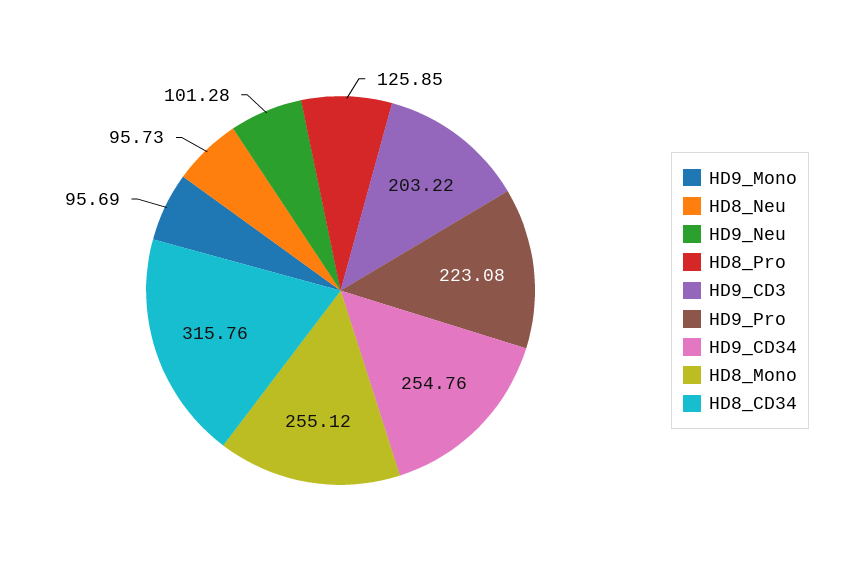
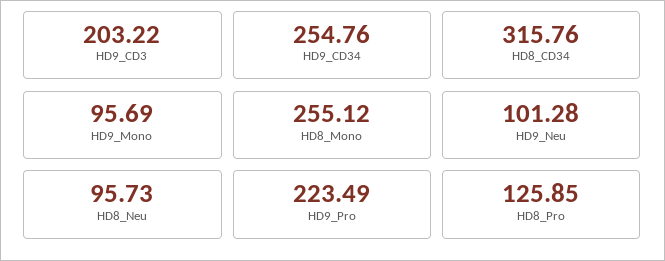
HD9_Pro: 223.08 -> 223.49

